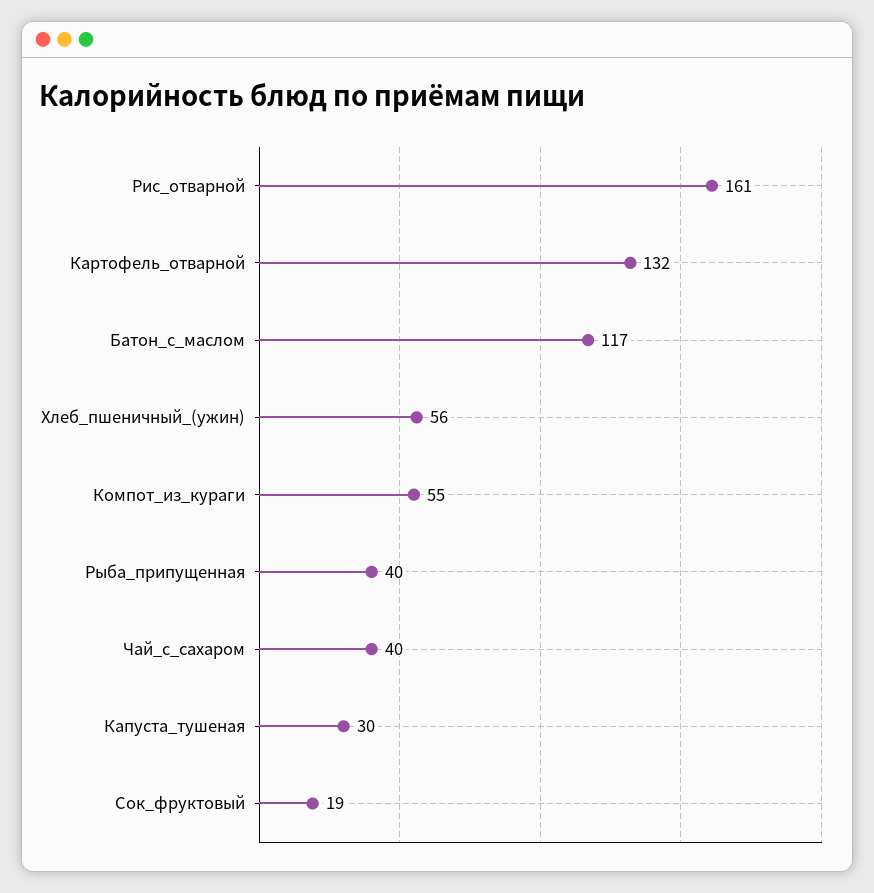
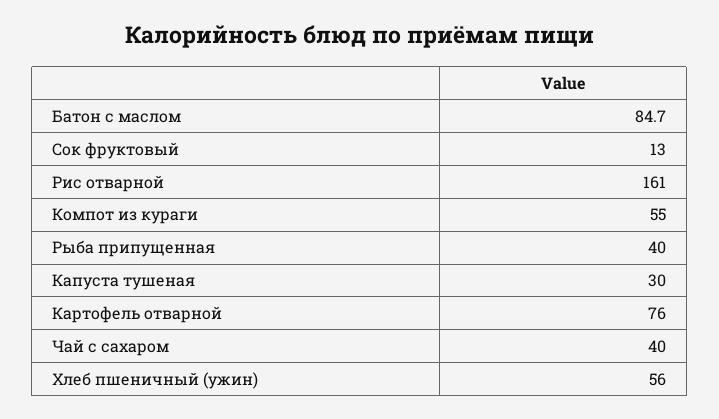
Картофель_отварной: 132 -> 76
Батон_с_маслом: 117 -> 84.7
Сок_фруктовый: 19 -> 13

